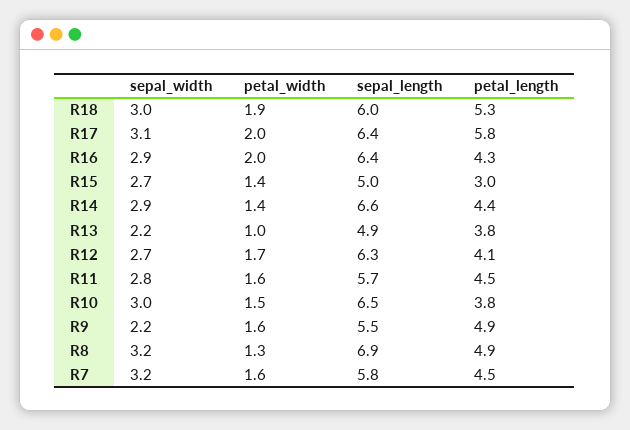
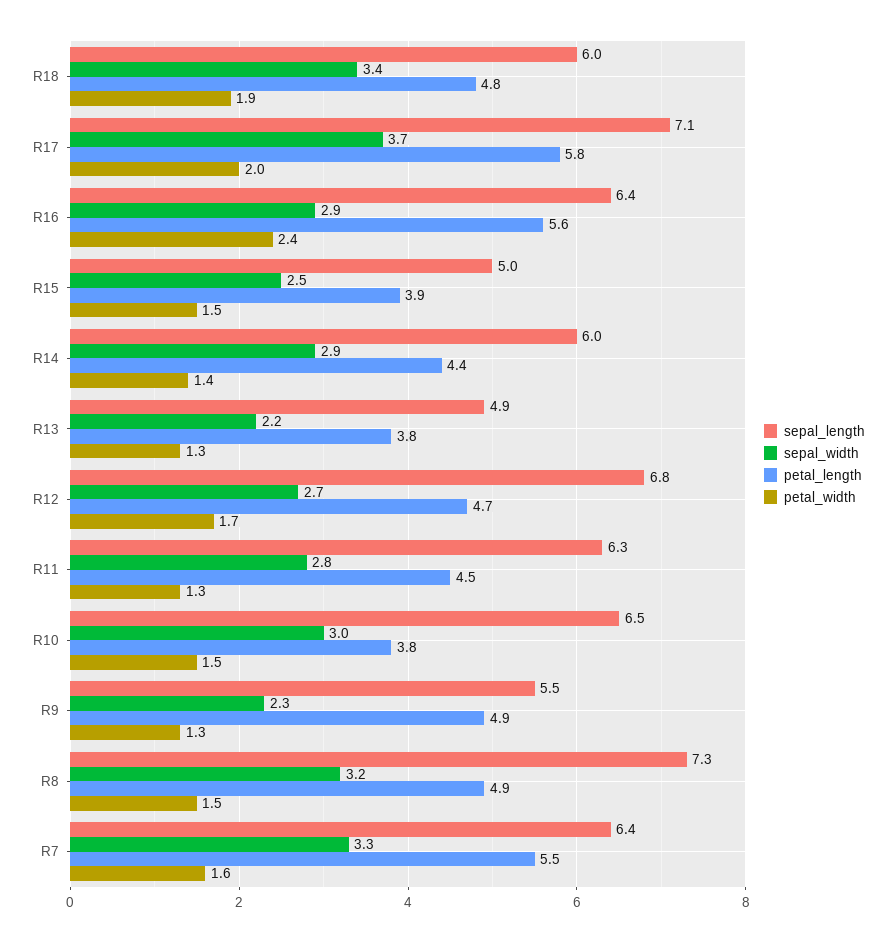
sepal_width, R18: 3 -> 3.4
petal_length, R18: 5.3 -> 4.8
sepal_width, R17: 3.1 -> 3.7
sepal_length, R17: 6.4 -> 7.1
petal_width, R16: 2 -> 2.4
petal_length, R16: 4.3 -> 5.6
sepal_width, R15: 2.7 -> 2.5
petal_width, R15: 1.4 -> 1.5
petal_length, R15: 3 -> 3.9
sepal_length, R14: 6.6 -> 6
petal_width, R13: 1 -> 1.3
sepal_length, R12: 6.3 -> 6.8
petal_length, R12: 4.1 -> 4.7
petal_width, R11: 1.6 -> 1.3
sepal_length, R11: 5.7 -> 6.3
sepal_width, R9: 2.2 -> 2.3
petal_width, R9: 1.6 -> 1.3
petal_width, R8: 1.3 -> 1.5
sepal_length, R8: 6.9 -> 7.3
sepal_width, R7: 3.2 -> 3.3
sepal_length, R7: 5.8 -> 6.4
petal_length, R7: 4.5 -> 5.5

